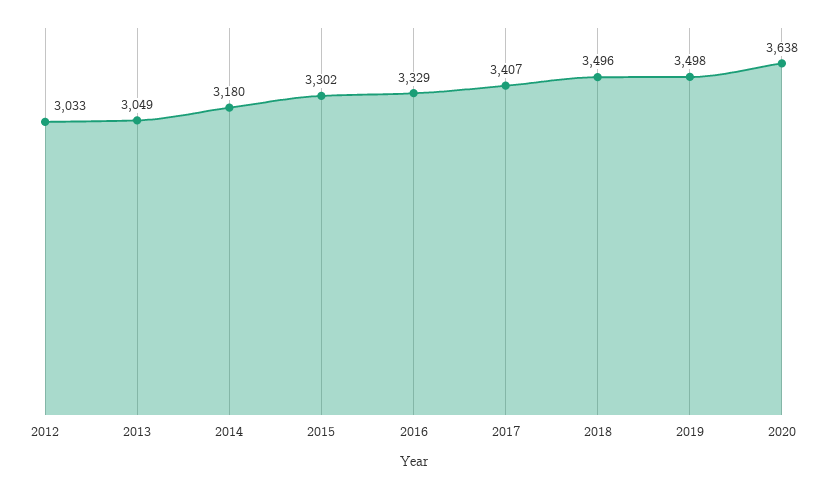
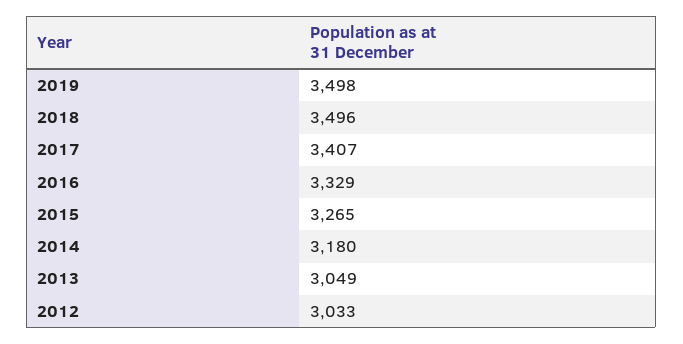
2015: 3302 -> 3265
2020: 3638 -> none

